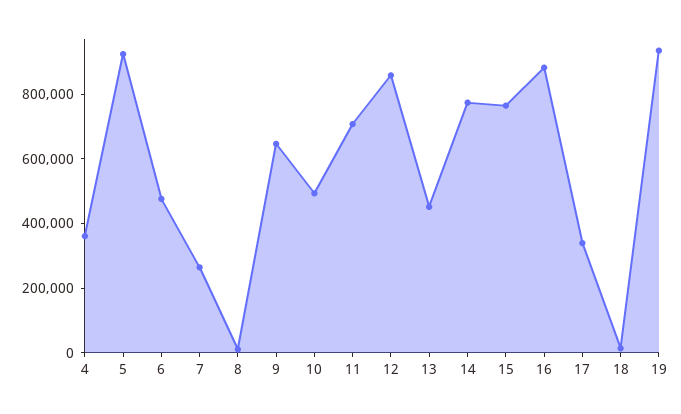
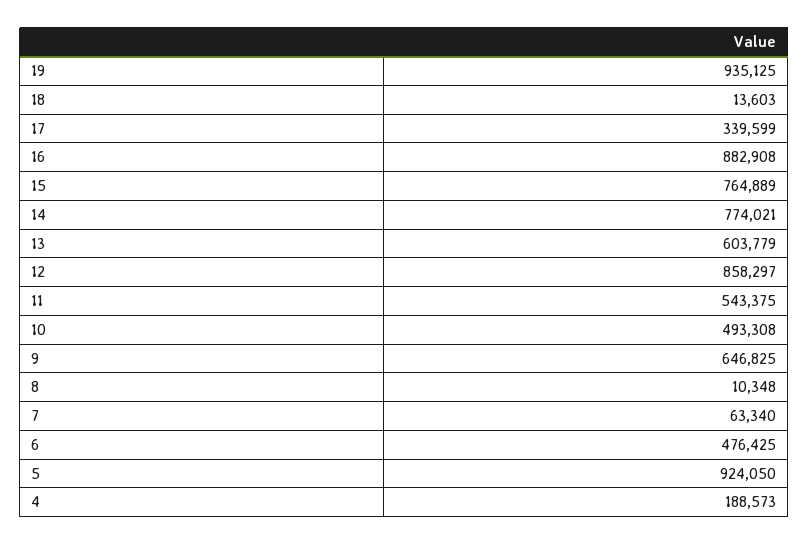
4: 350000 -> 188573
7: 250000 -> 63340
11: 700000 -> 543375
13: 450000 -> 603779

